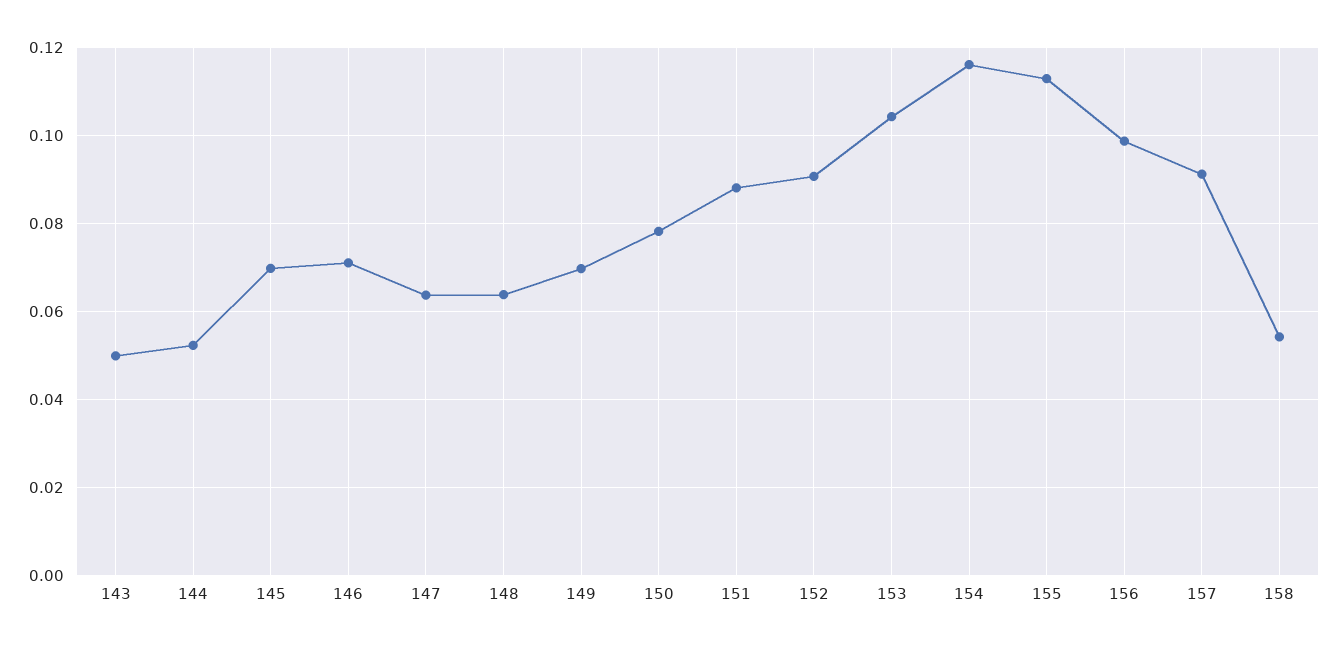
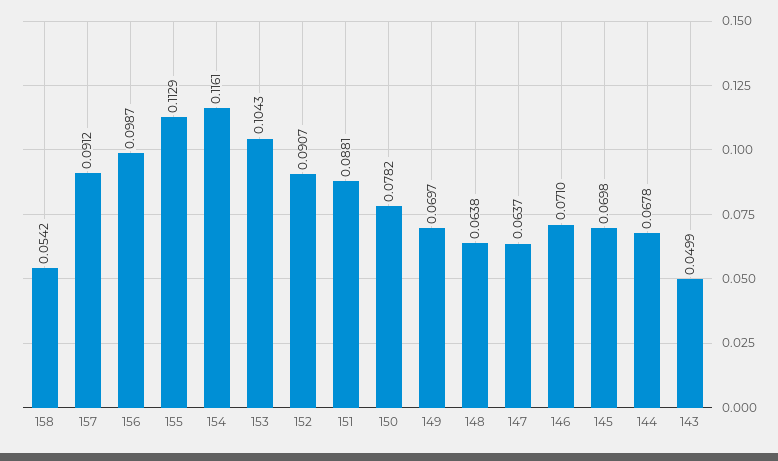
144: 0.052 -> 0.0678

